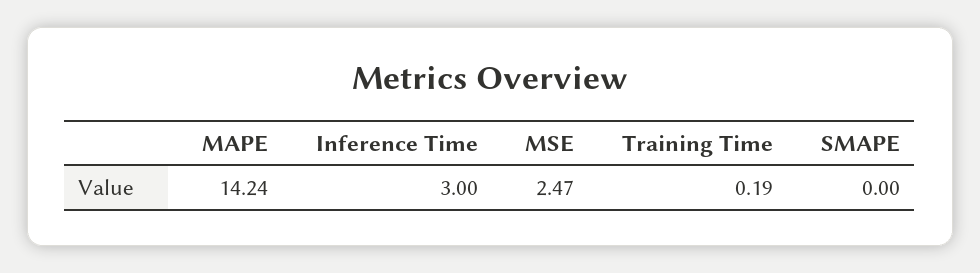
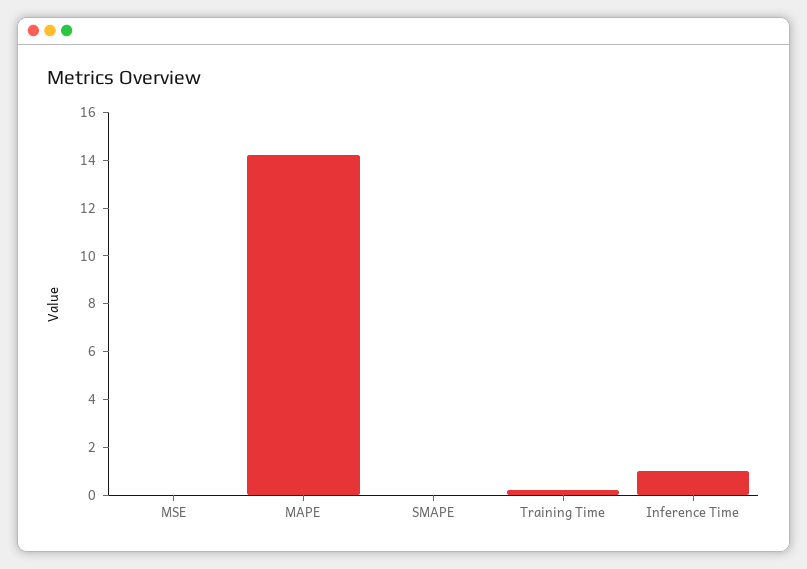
Inference Time: 3 -> 1
MSE: 2.47 -> 0

